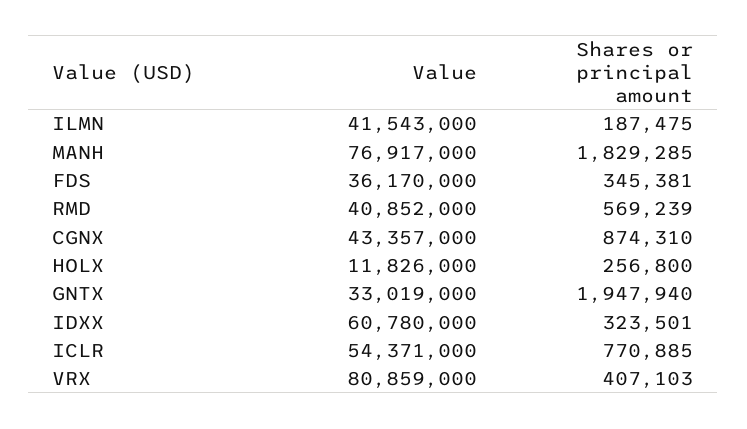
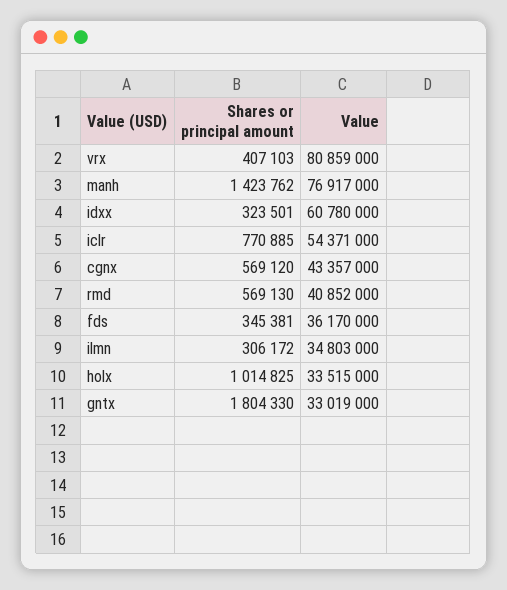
Value, ILMN: 41543000 -> 34803000
Shares or principal amount, ILMN: 187475 -> 306172
Shares or principal amount, MANH: 1829285 -> 1423762
Shares or principal amount, RMD: 569239 -> 569130
Shares or principal amount, CGNX: 874310 -> 569120
Value, HOLX: 11826000 -> 33515000
Shares or principal amount, HOLX: 256800 -> 1014825
Shares or principal amount, GNTX: 1947940 -> 1804330

